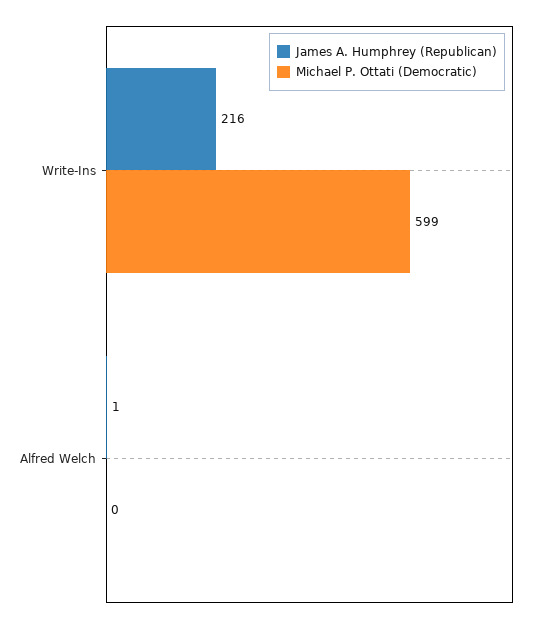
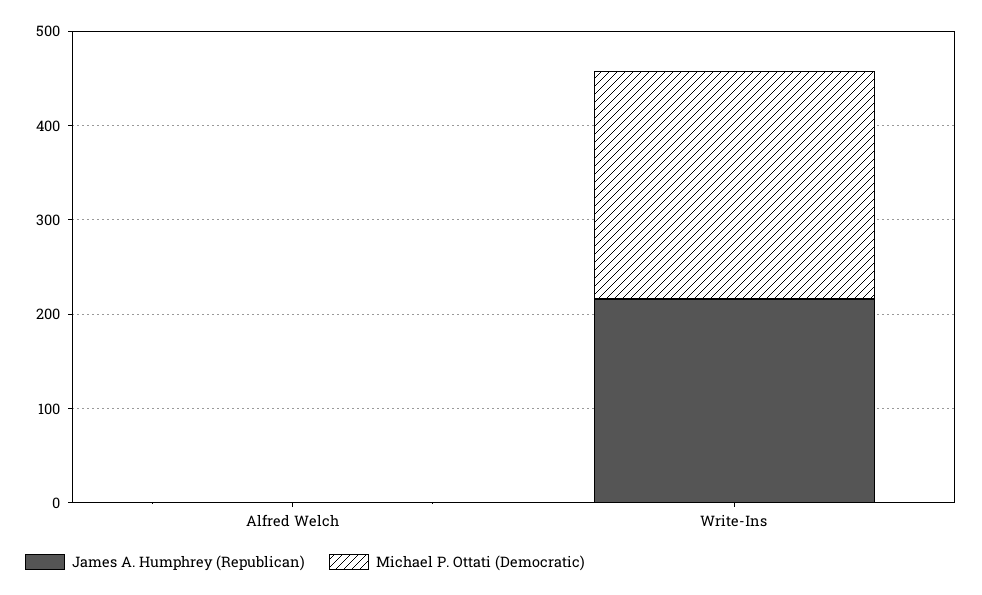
Michael P. Ottati (Democratic), Write-Ins: 599 -> 240

